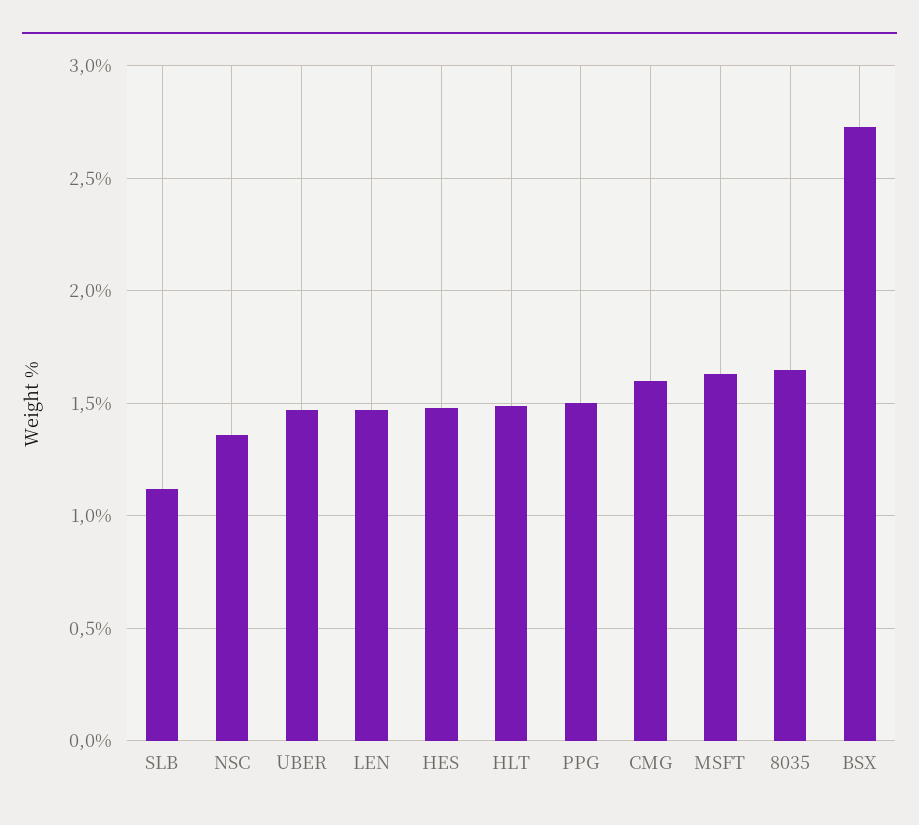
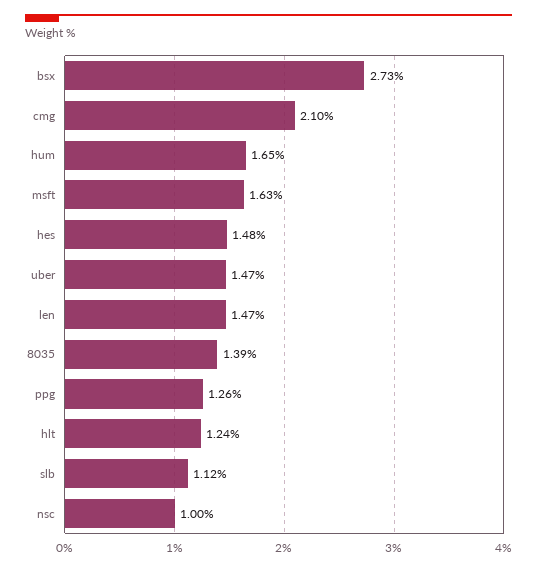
NSC: 1.35 -> 1
HLT: 1.5 -> 1.24
PPG: 1.5 -> 1.26
CMG: 1.6 -> 2.1
8035: 1.65 -> 1.39
hum: none -> 1.65

